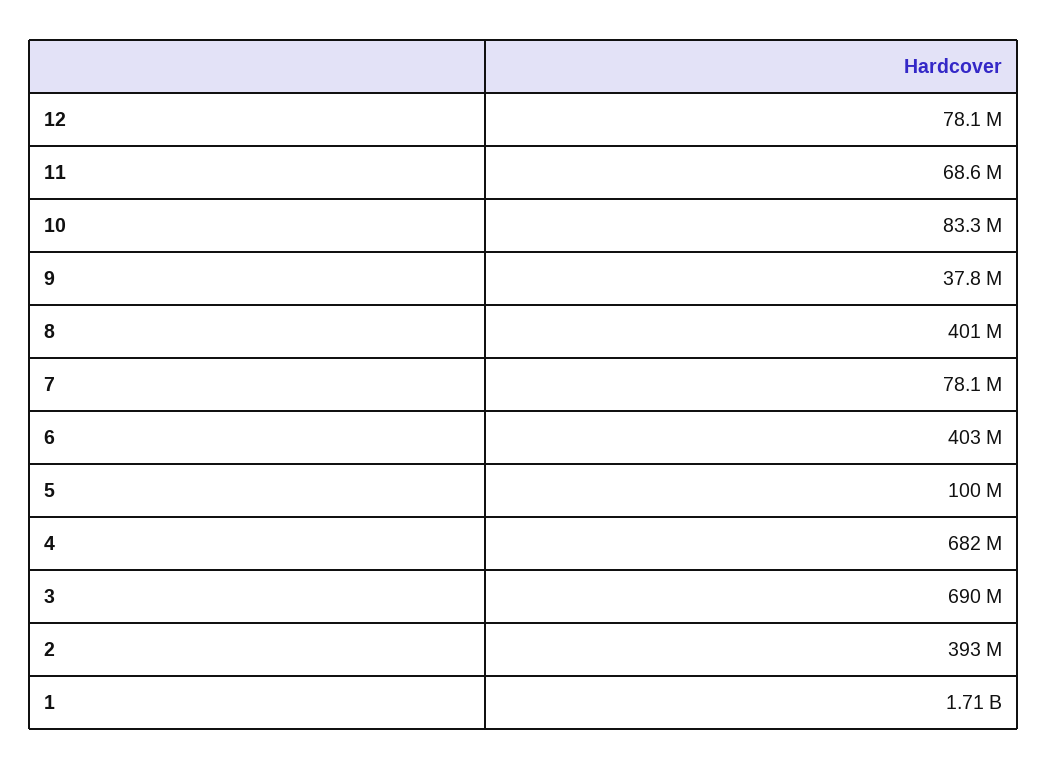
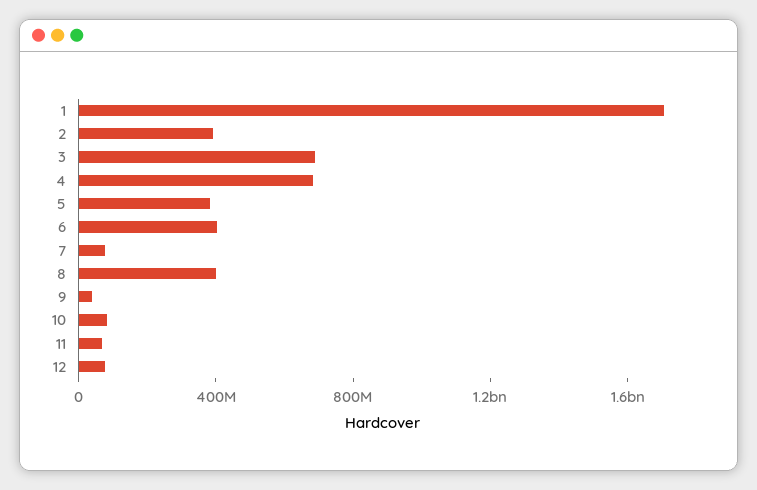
5: 100000000 -> 400000000

